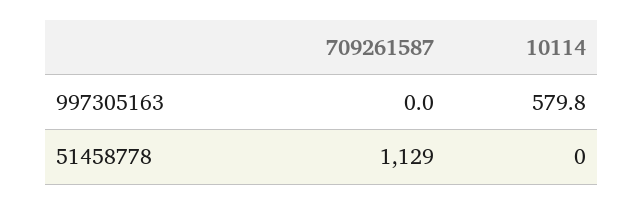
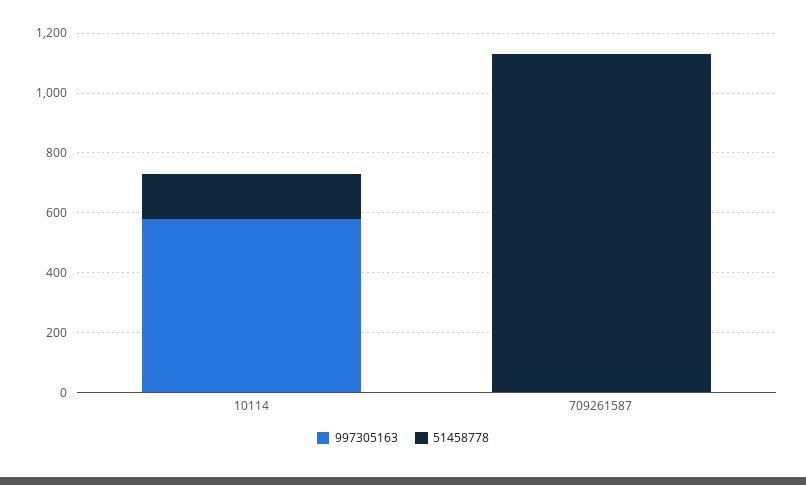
51458778, 10114: 0 -> 150

